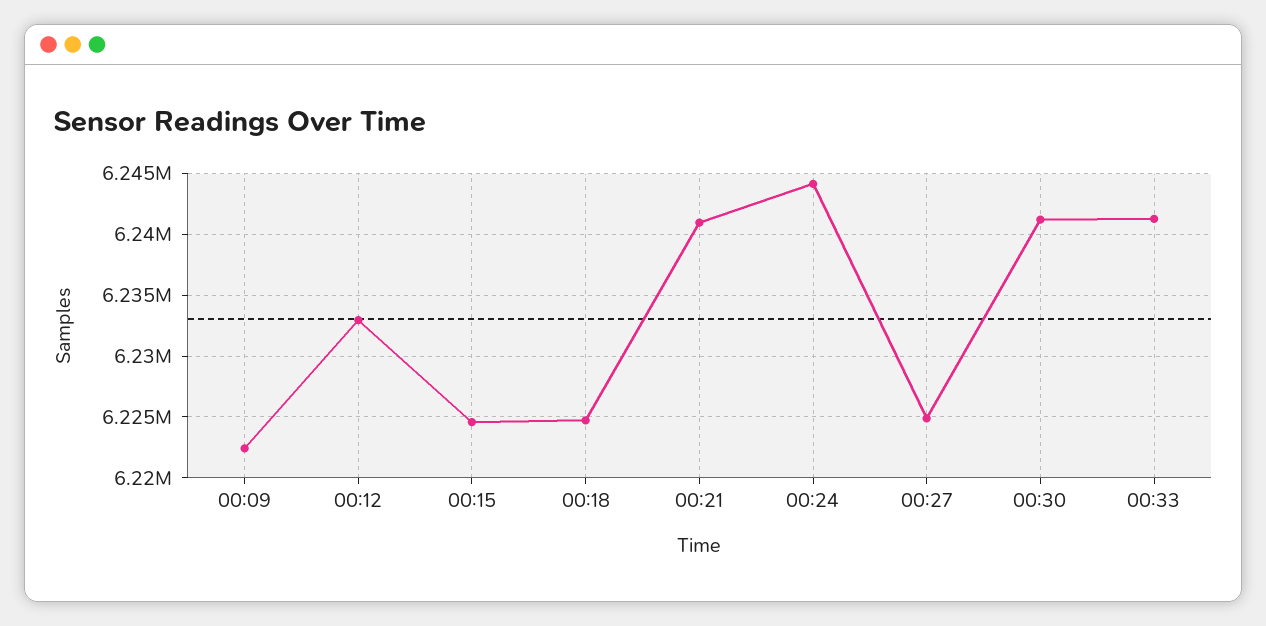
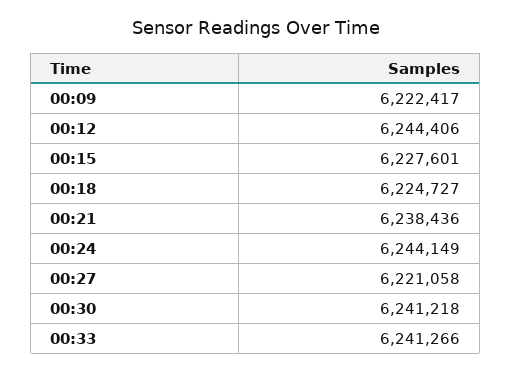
00:12: 6233000 -> 6244406
00:15: 6224500 -> 6227601
00:21: 6241000 -> 6238436
00:27: 6225000 -> 6221058

